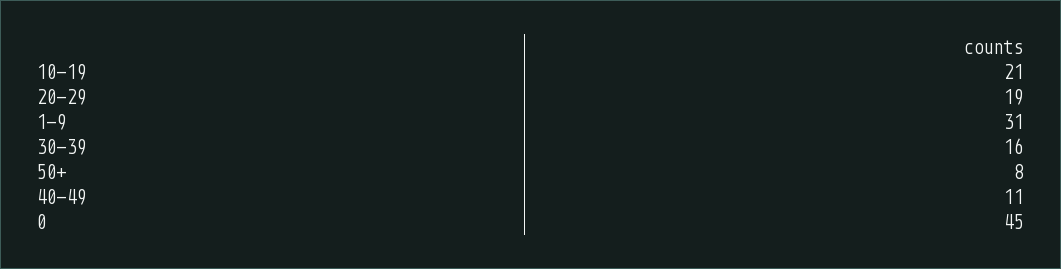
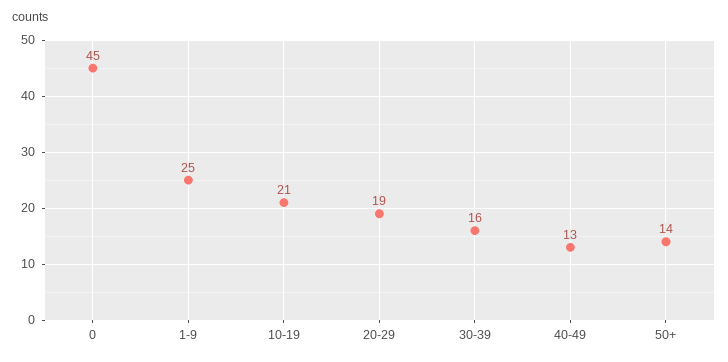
1-9: 31 -> 25
50+: 8 -> 14
40-49: 11 -> 13

